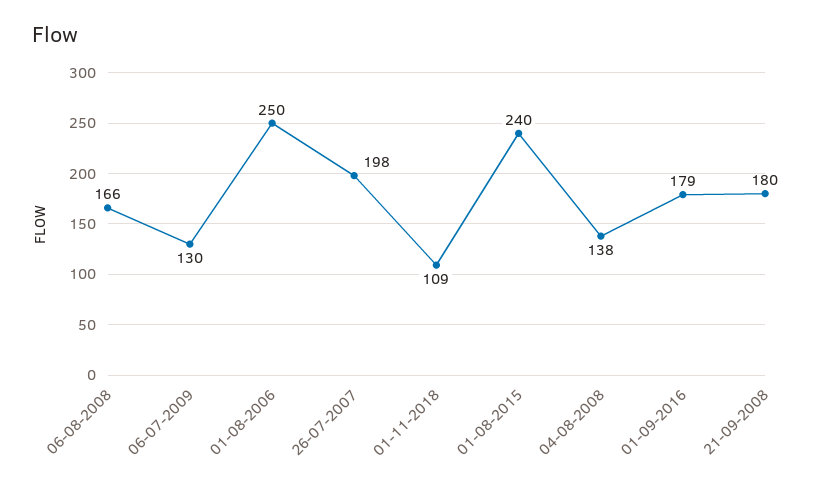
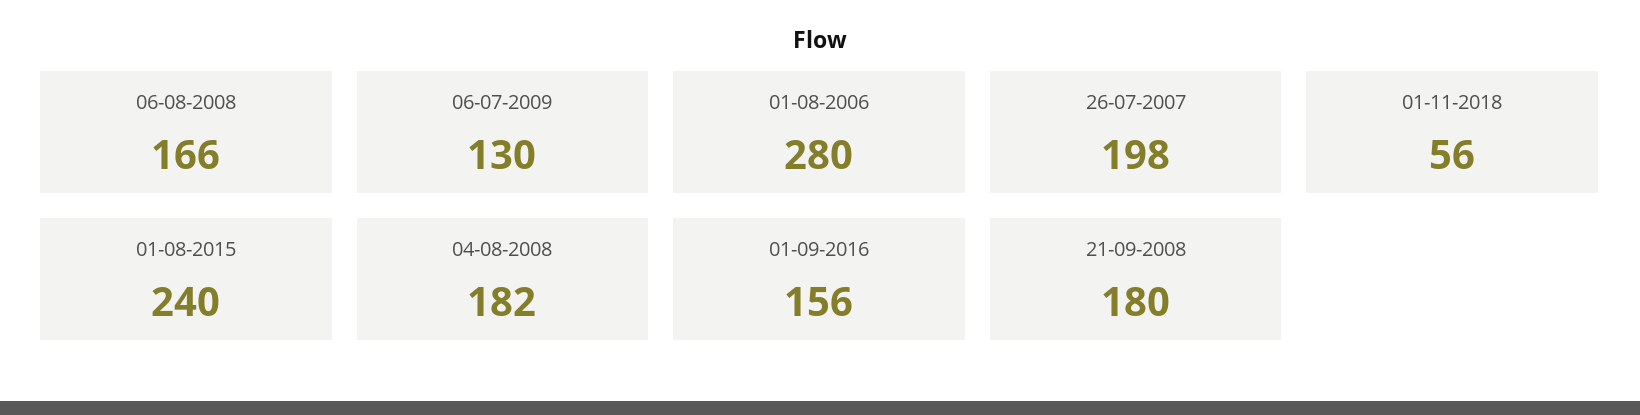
01-08-2006: 250 -> 280
01-11-2018: 109 -> 56
04-08-2008: 138 -> 182
01-09-2016: 179 -> 156

